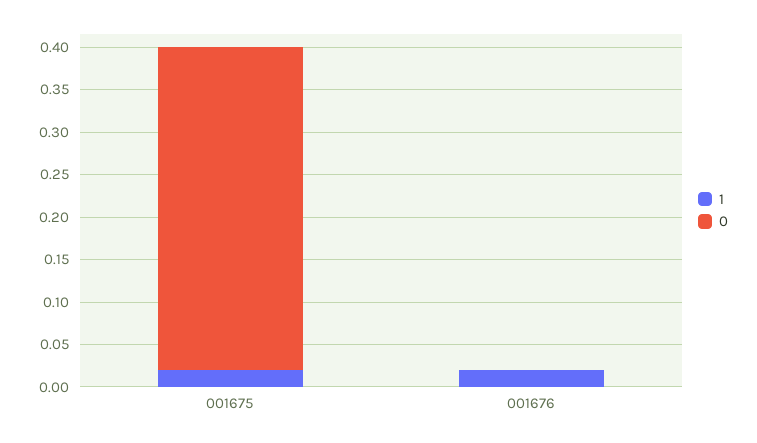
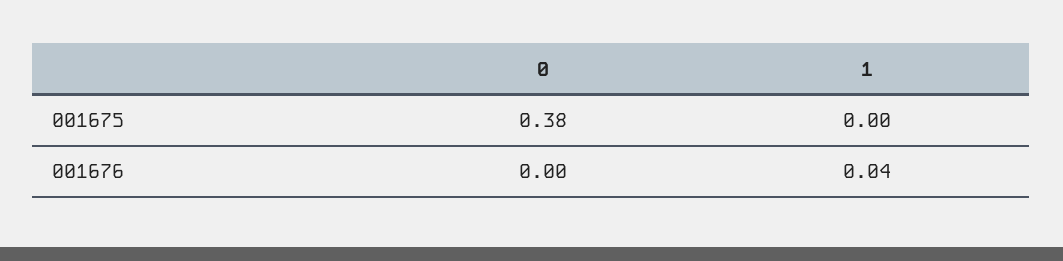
1, 001675: 0.02 -> 0
1, 001676: 0.02 -> 0.04

